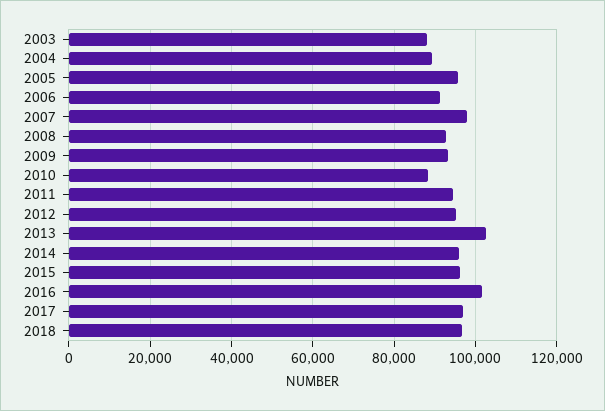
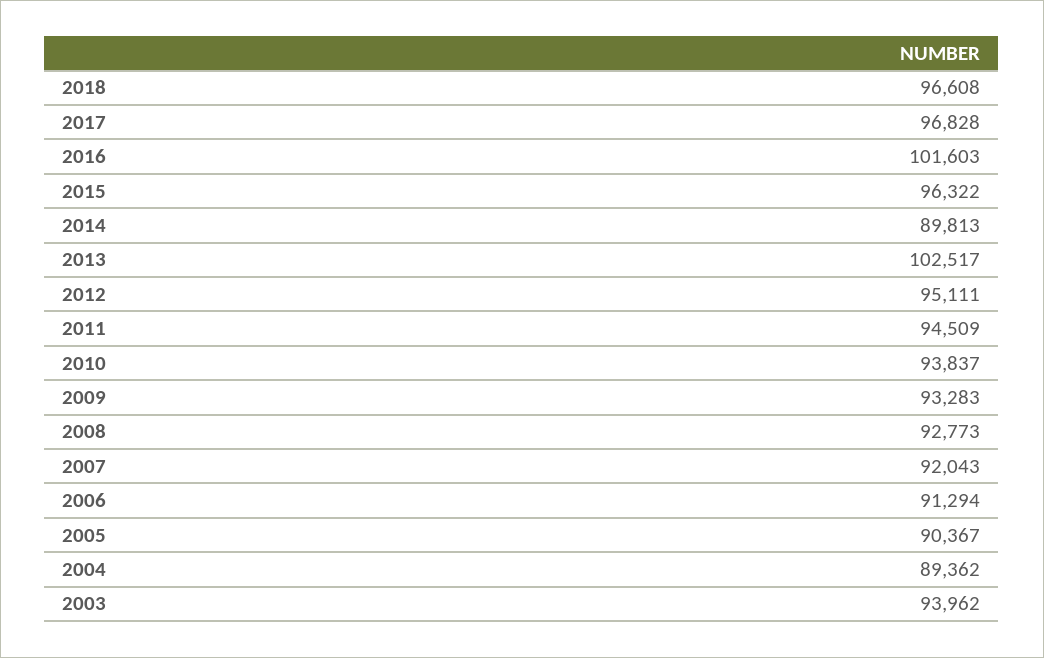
2003: 88000 -> 93962
2005: 96000 -> 90367
2007: 98000 -> 92043
2010: 88000 -> 93837
2014: 96000 -> 89813

